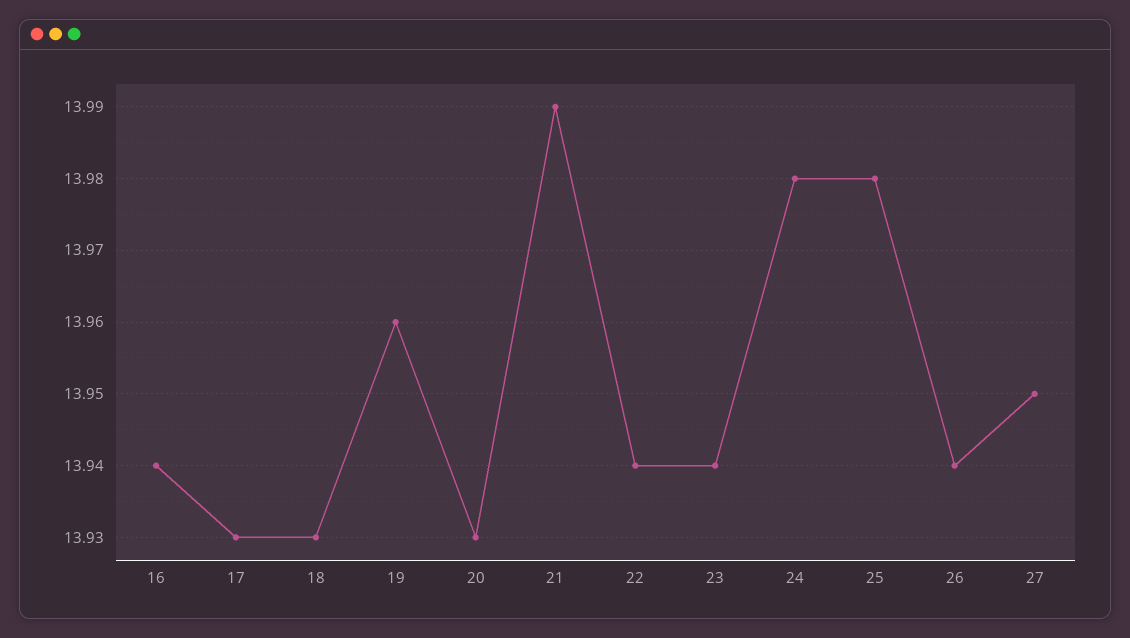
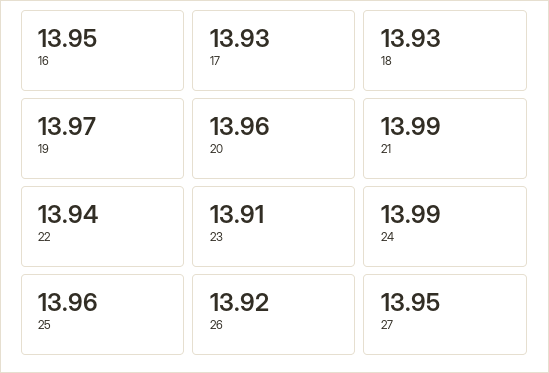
16: 13.94 -> 13.95
19: 13.96 -> 13.97
20: 13.93 -> 13.96
23: 13.94 -> 13.91
24: 13.98 -> 13.99
25: 13.98 -> 13.96
26: 13.94 -> 13.92

